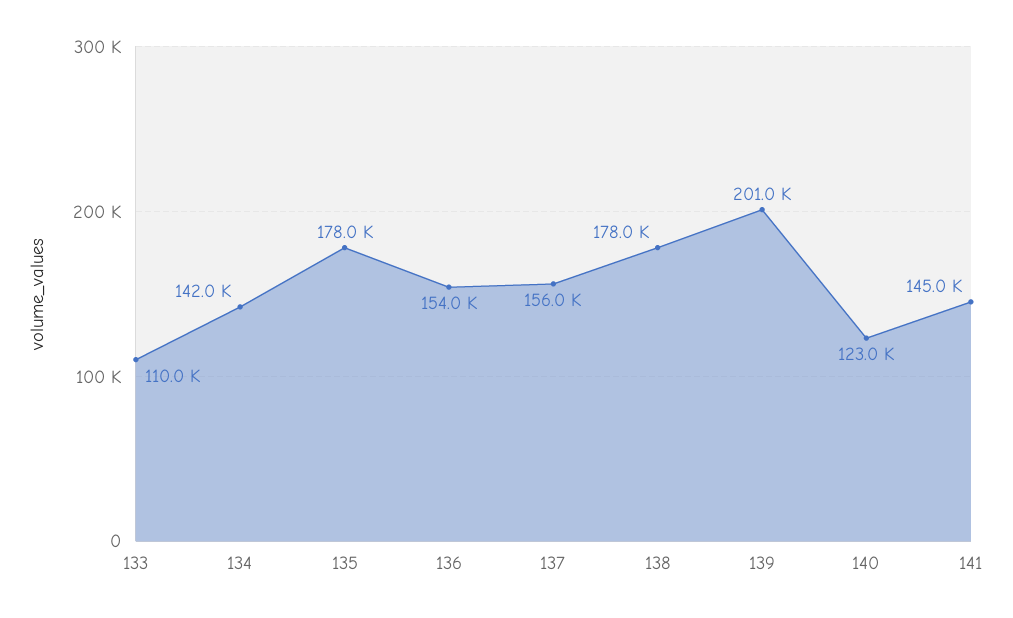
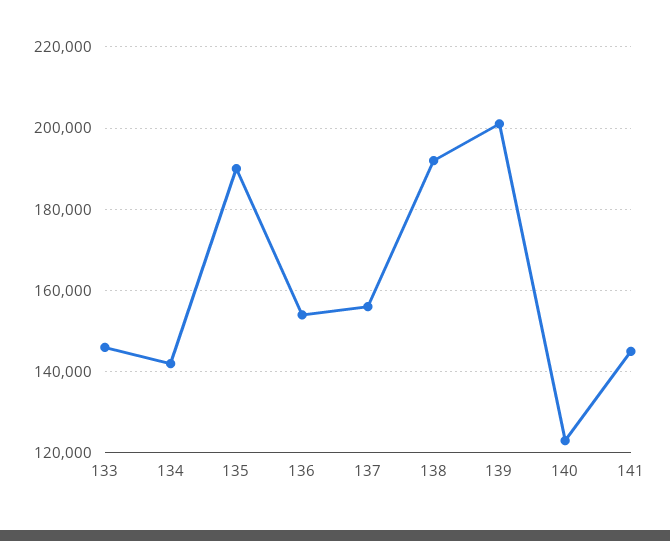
133: 110000 -> 146000
135: 178000 -> 190000
138: 178000 -> 192000

